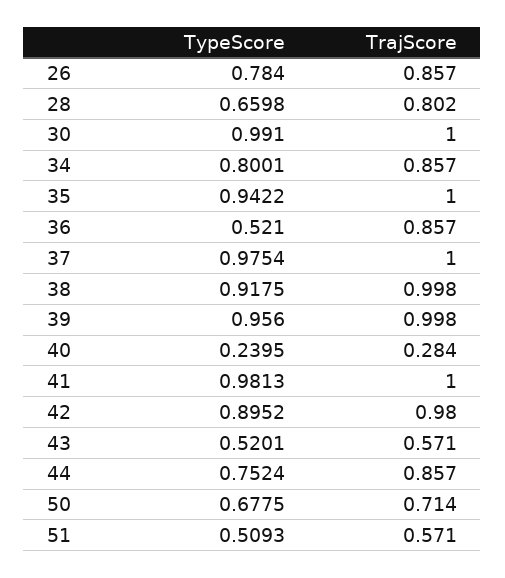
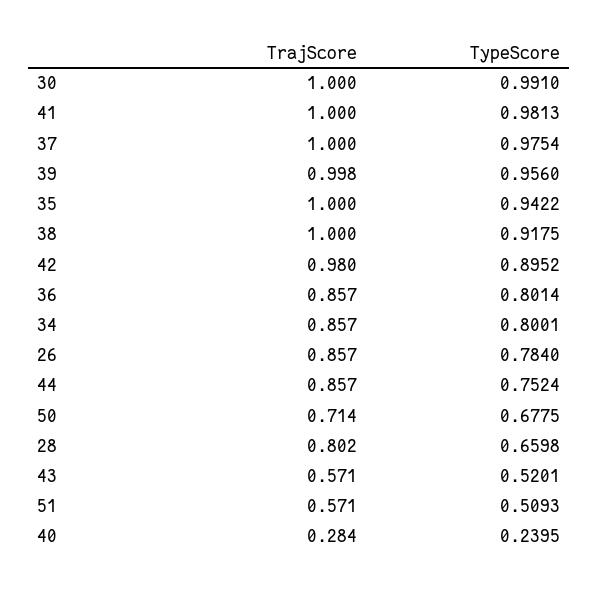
TypeScore, 36: 0.521 -> 0.8014
TrajScore, 38: 0.998 -> 1

